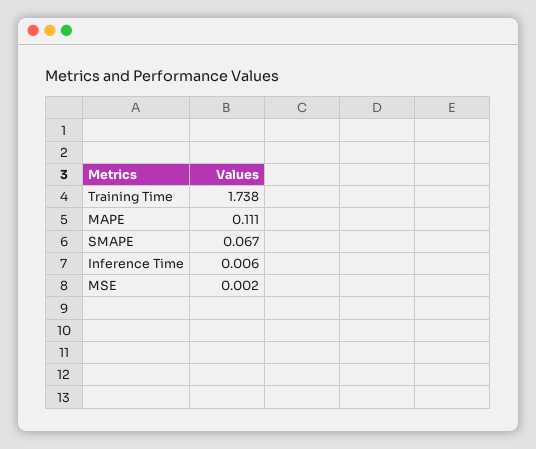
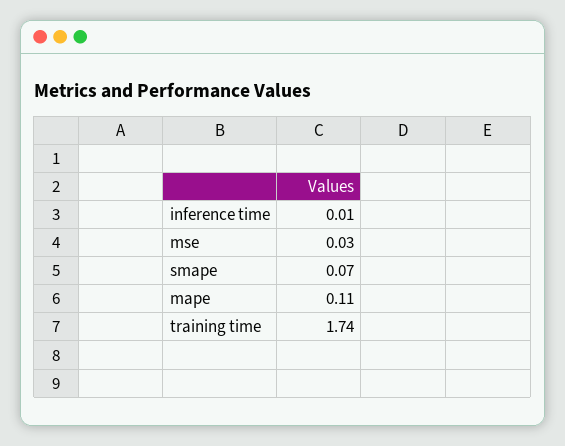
MSE: 0.002 -> 0.03

